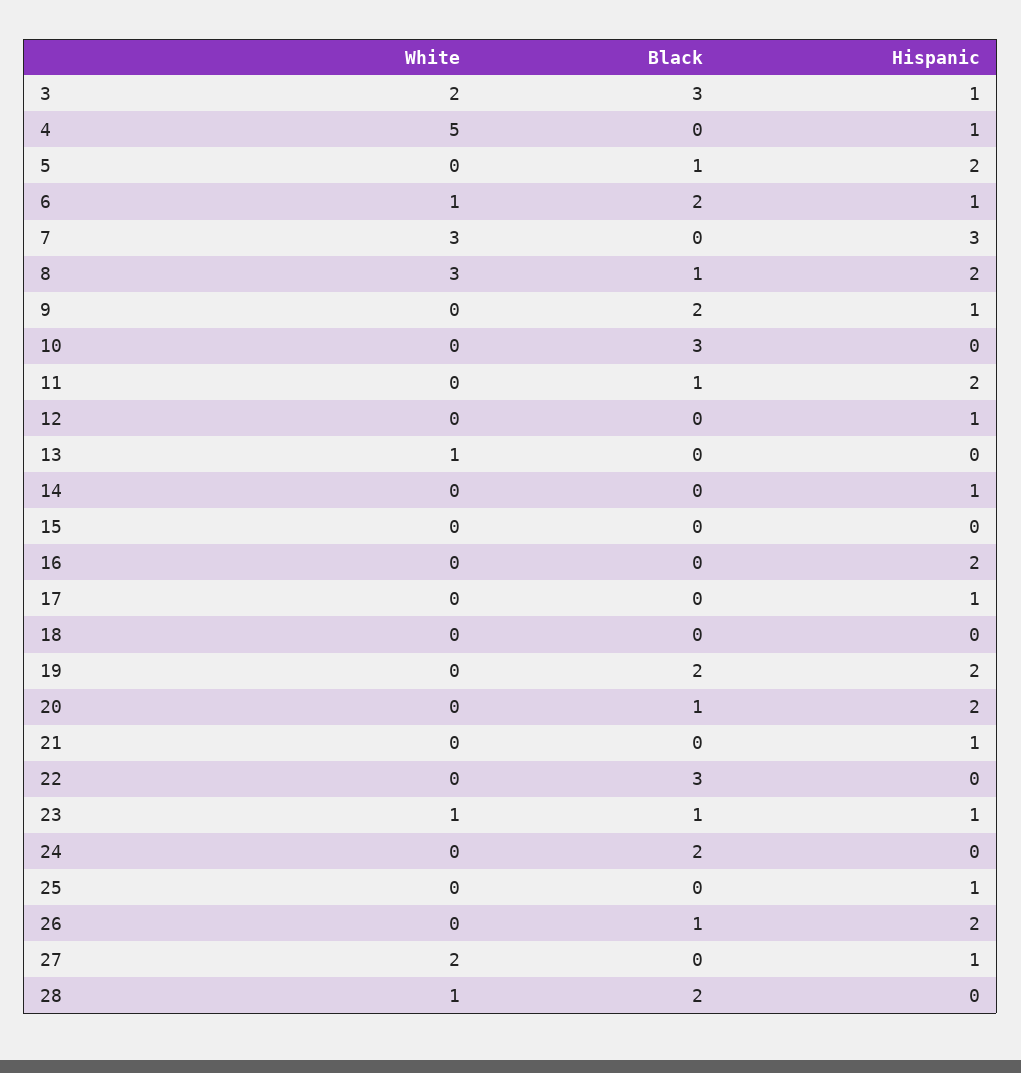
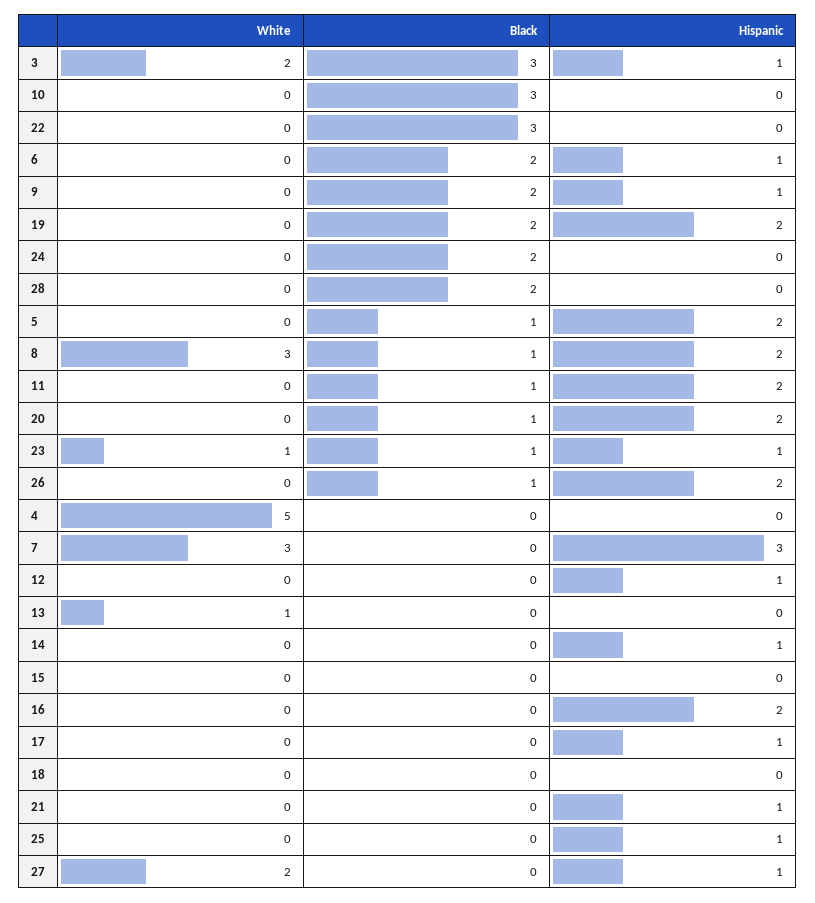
Hispanic, 4: 1 -> 0
White, 6: 1 -> 0
White, 28: 1 -> 0

